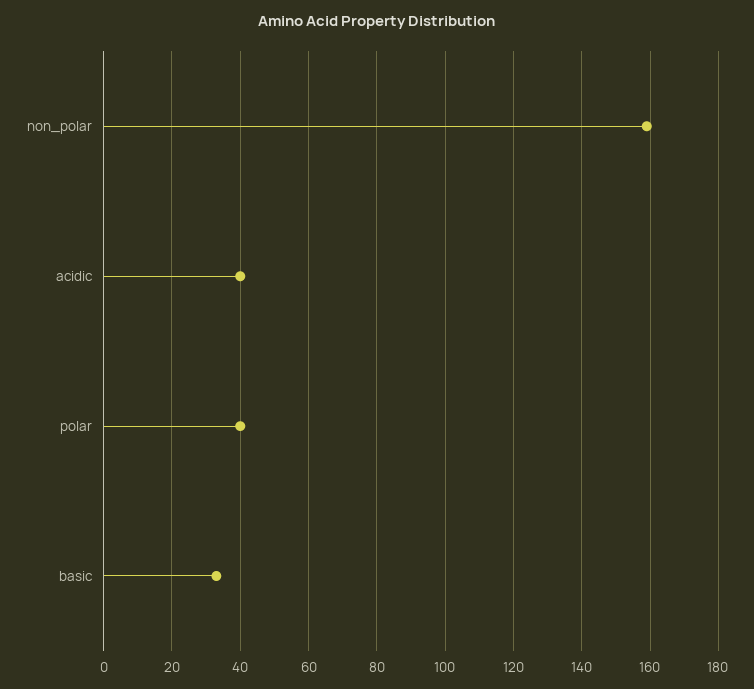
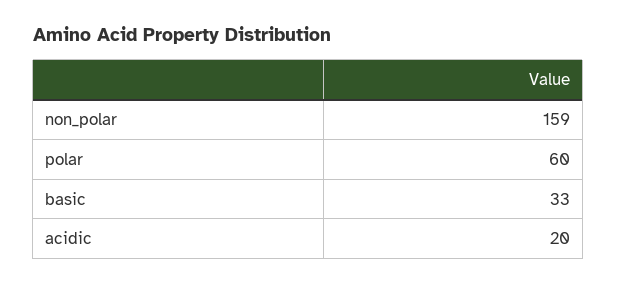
acidic: 40 -> 20
polar: 40 -> 60

